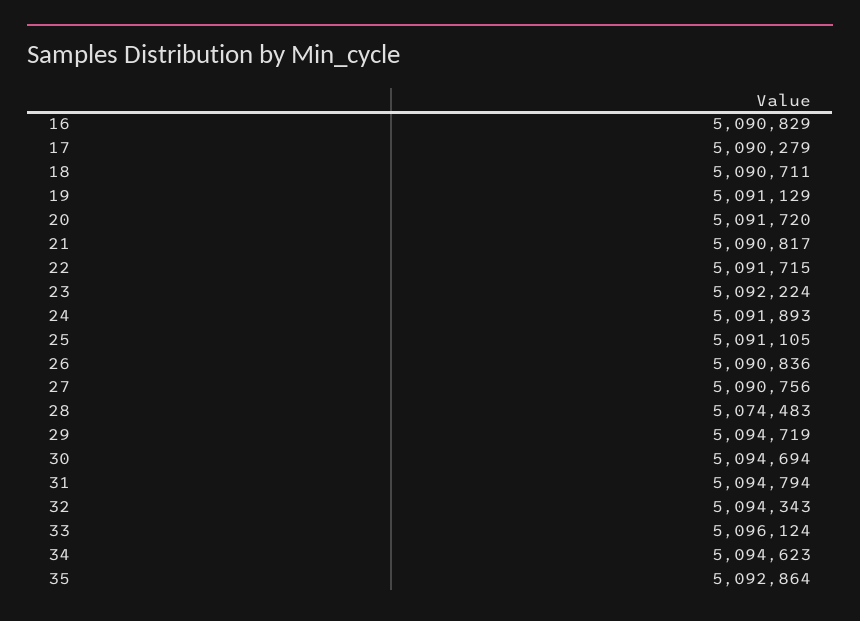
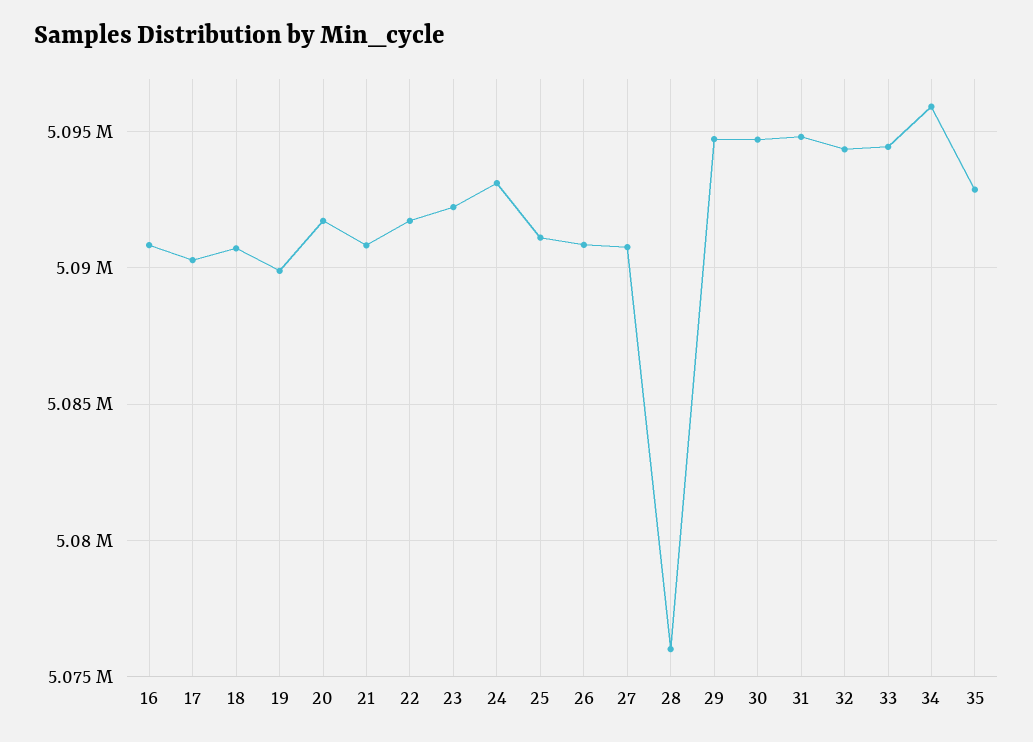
19: 5091129 -> 5090000
24: 5091893 -> 5093000
28: 5074483 -> 5076000
33: 5096124 -> 5094500
34: 5094623 -> 5096000

